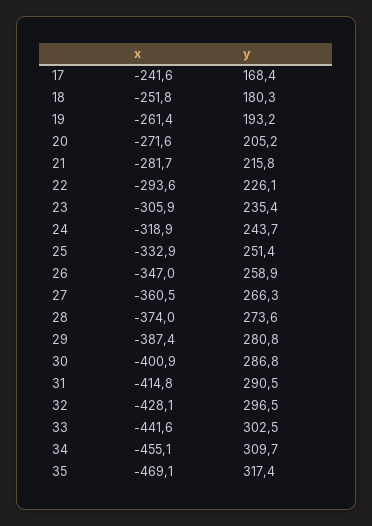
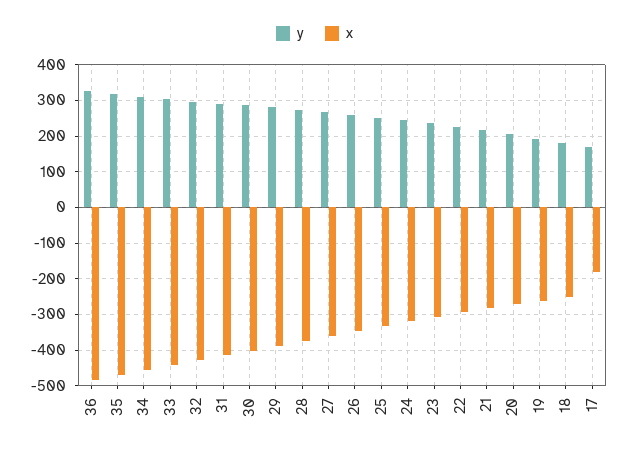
x, 17: -241.6 -> -180
y, 36: none -> 320
x, 36: none -> -480

